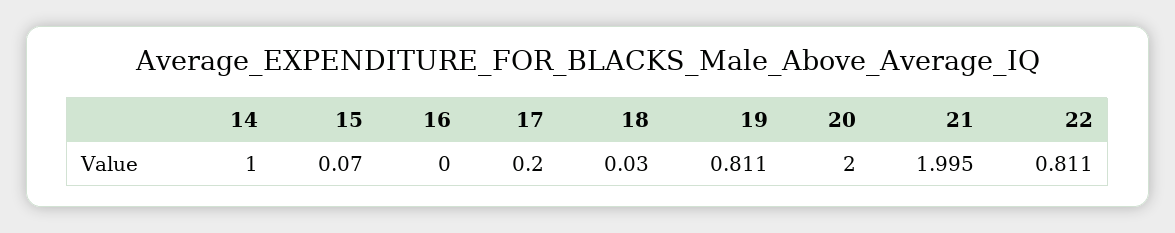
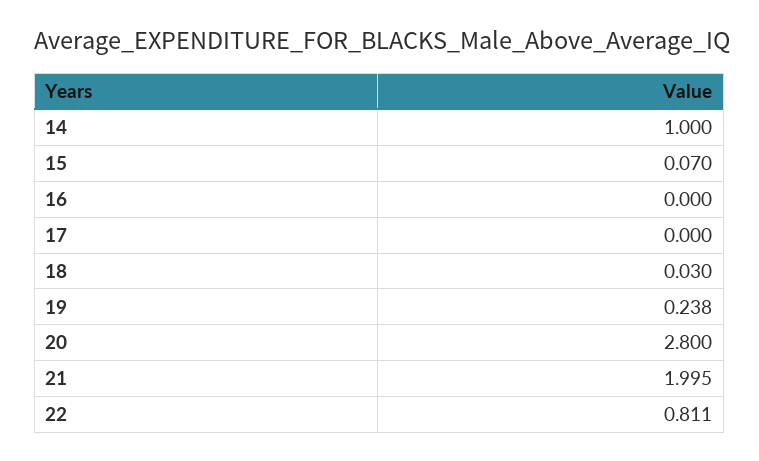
17: 0.2 -> 0
19: 0.811 -> 0.238
20: 2 -> 2.8

